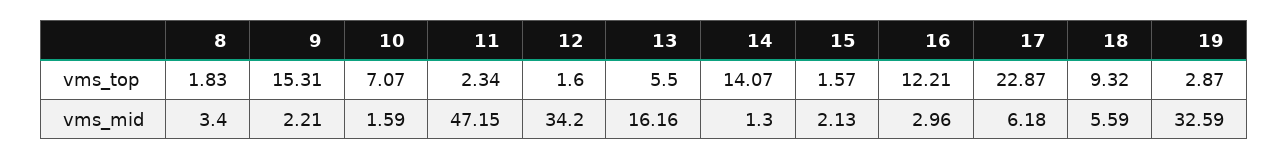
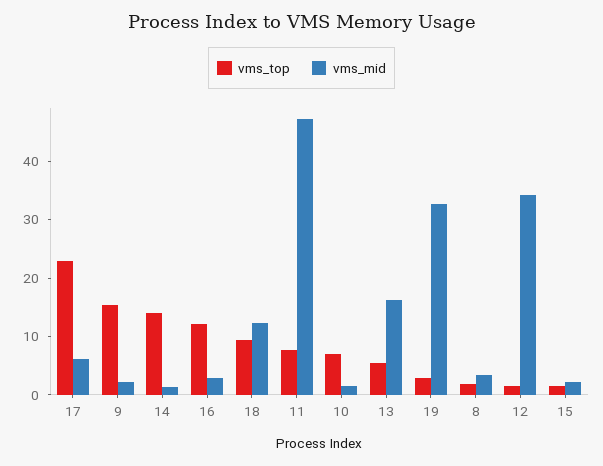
vms_top, 11: 2.34 -> 8
vms_mid, 18: 5.59 -> 12

